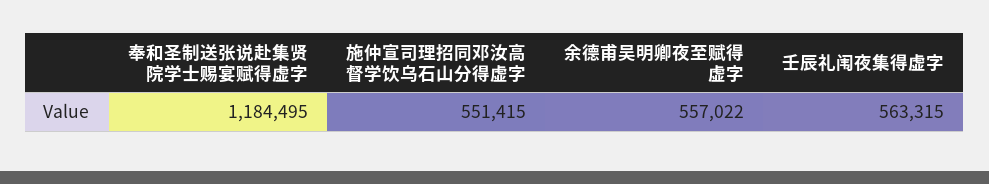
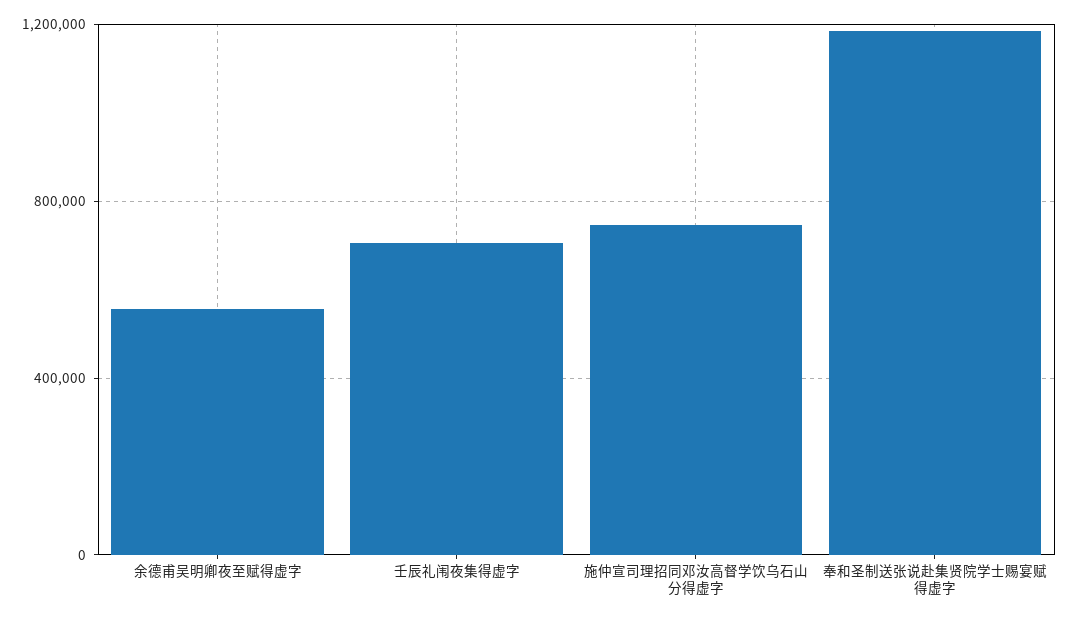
施仲宣司理招同邓汝高督学饮乌石山分得虚字: 551415 -> 750000
壬辰礼闱夜集得虚字: 563315 -> 700000

